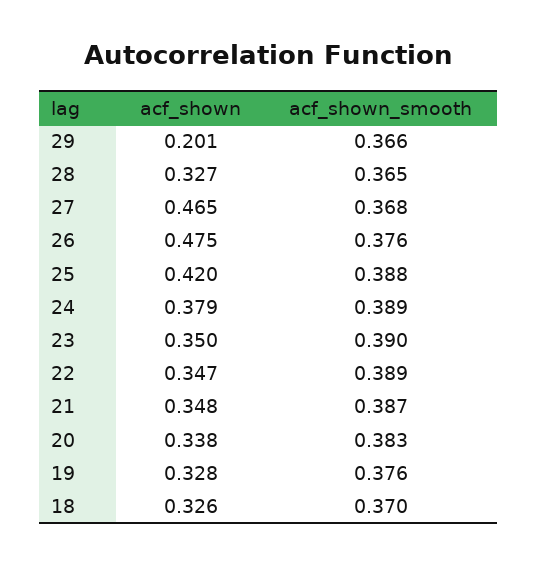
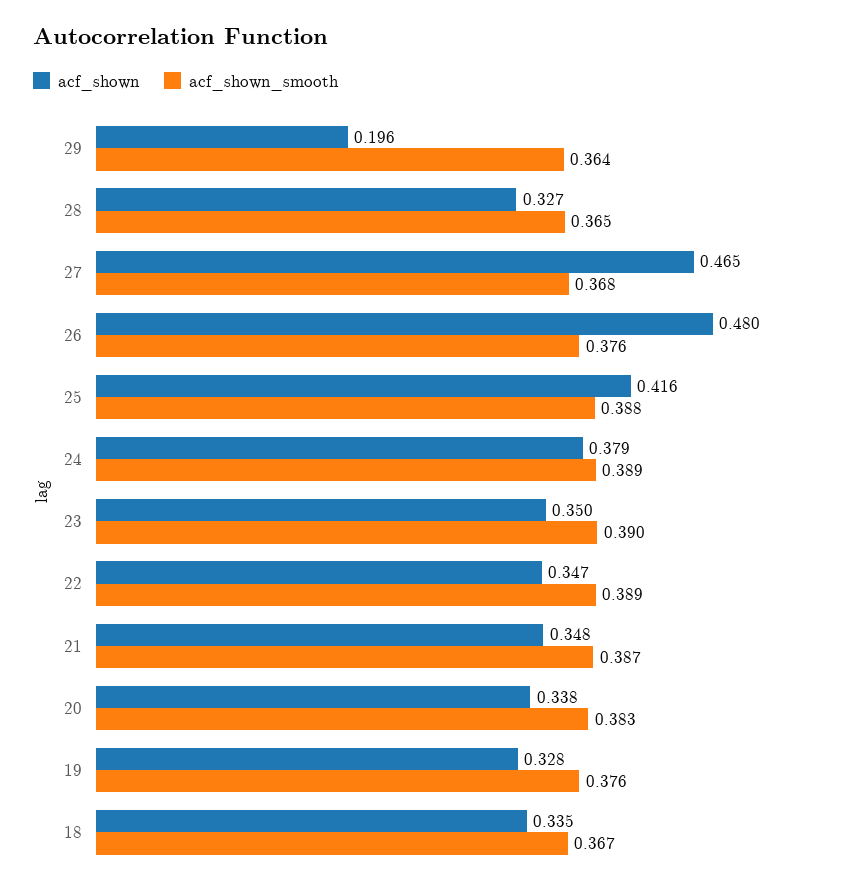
acf_shown, 29: 0.201 -> 0.196
acf_shown_smooth, 29: 0.366 -> 0.364
acf_shown, 26: 0.475 -> 0.48
acf_shown, 25: 0.42 -> 0.416
acf_shown, 18: 0.326 -> 0.335
acf_shown_smooth, 18: 0.37 -> 0.367

